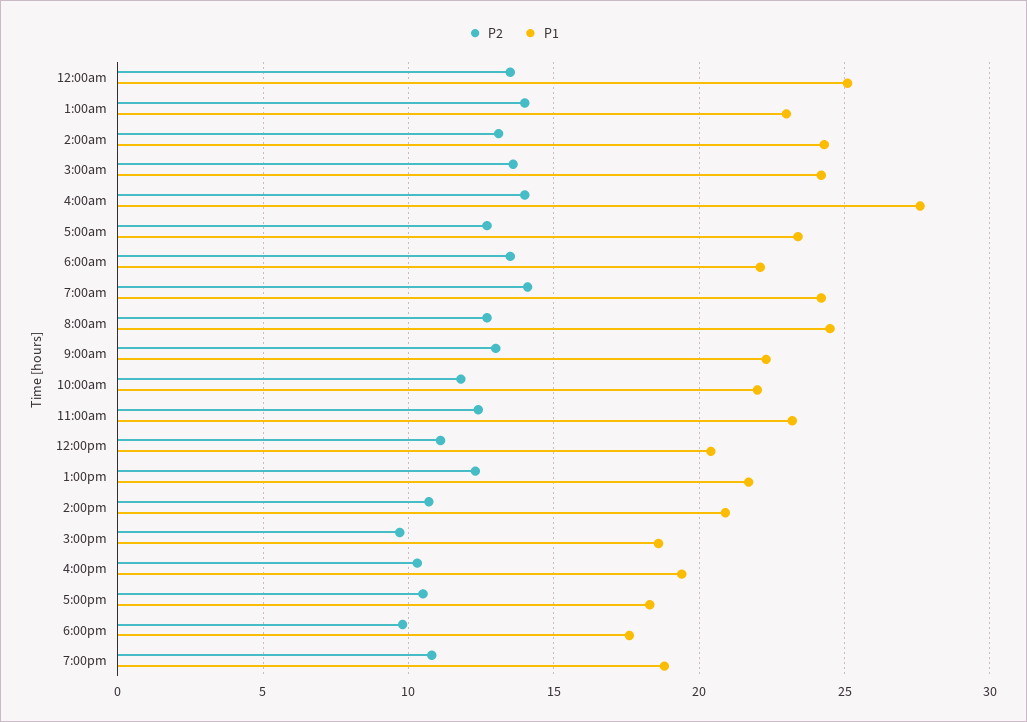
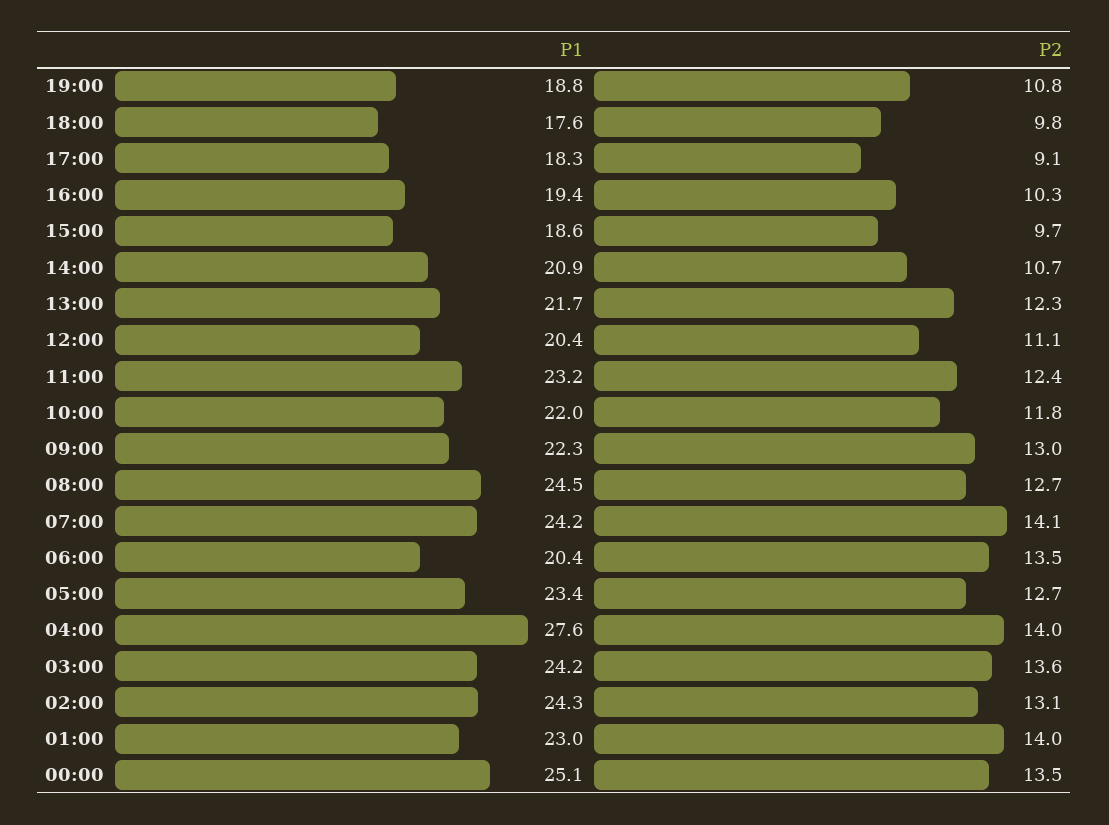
P1, 6:00am: 22 -> 20.4
P2, 5:00pm: 10.5 -> 9.1

